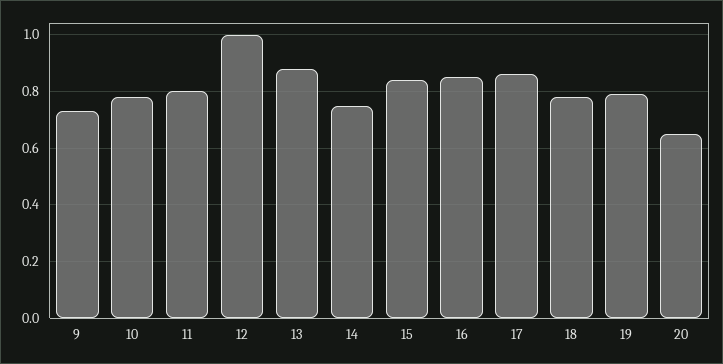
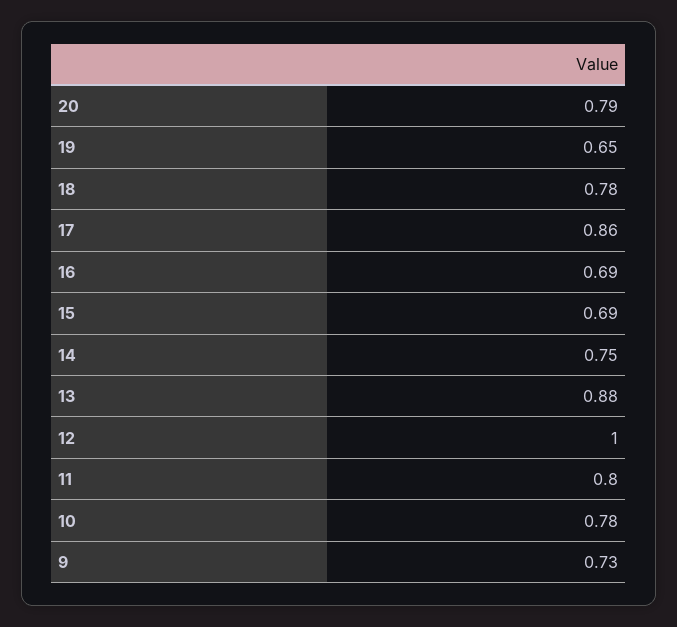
15: 0.85 -> 0.69
16: 0.85 -> 0.69
19: 0.8 -> 0.65
20: 0.65 -> 0.79

